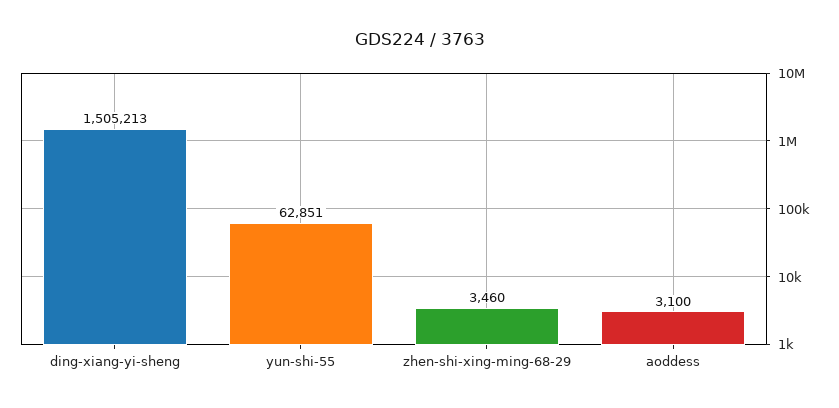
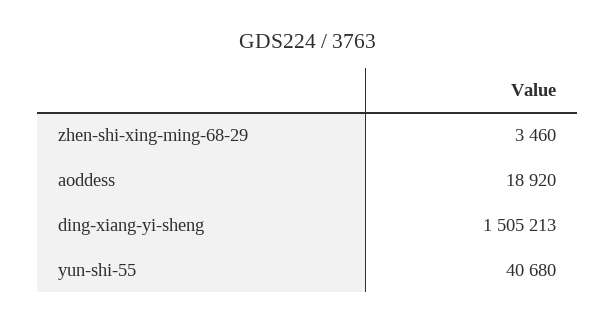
yun-shi-55: 62851 -> 40680
aoddess: 3100 -> 18920

